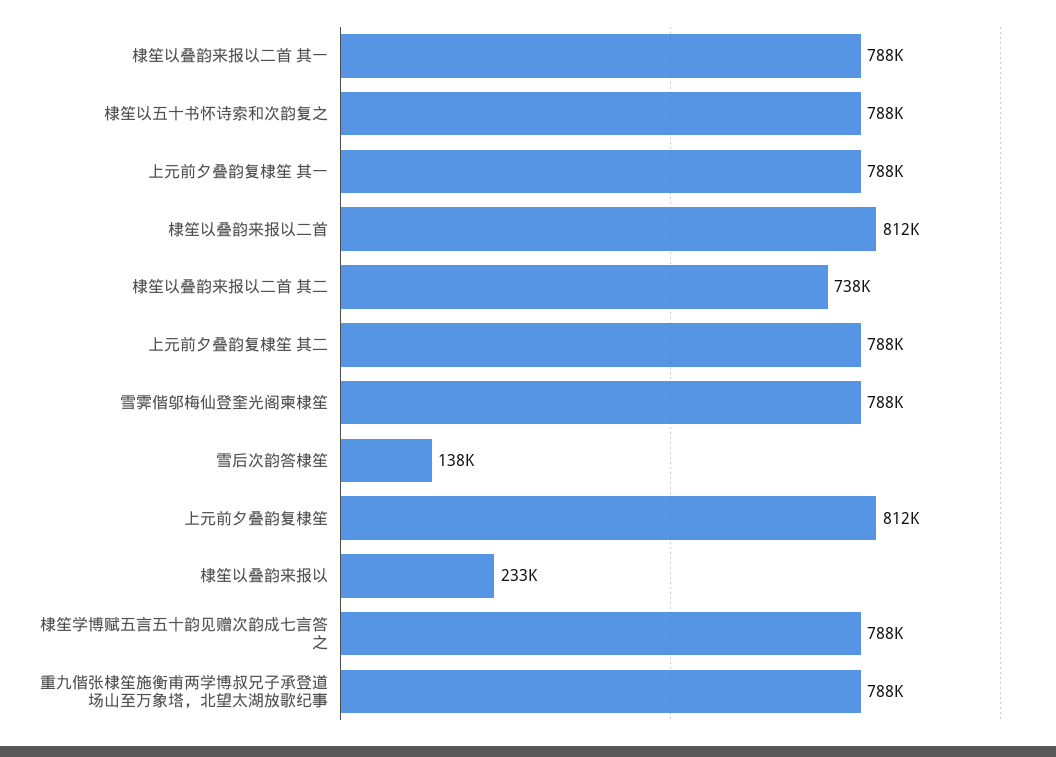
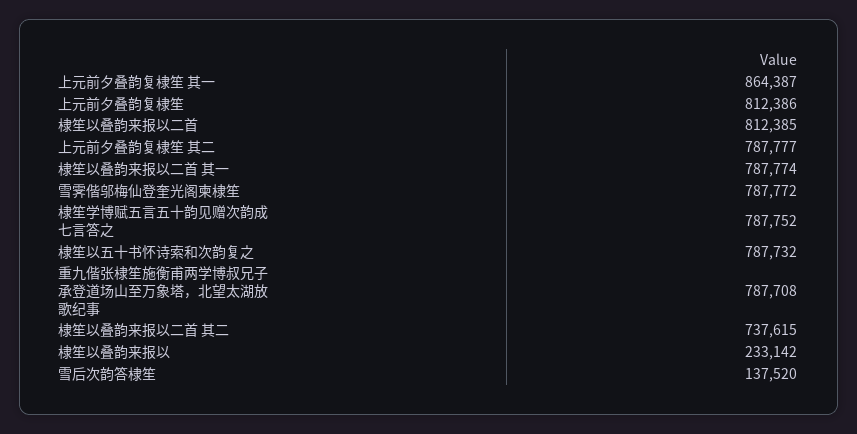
上元前夕叠韵复棣笙 其一: 788000 -> 864387

